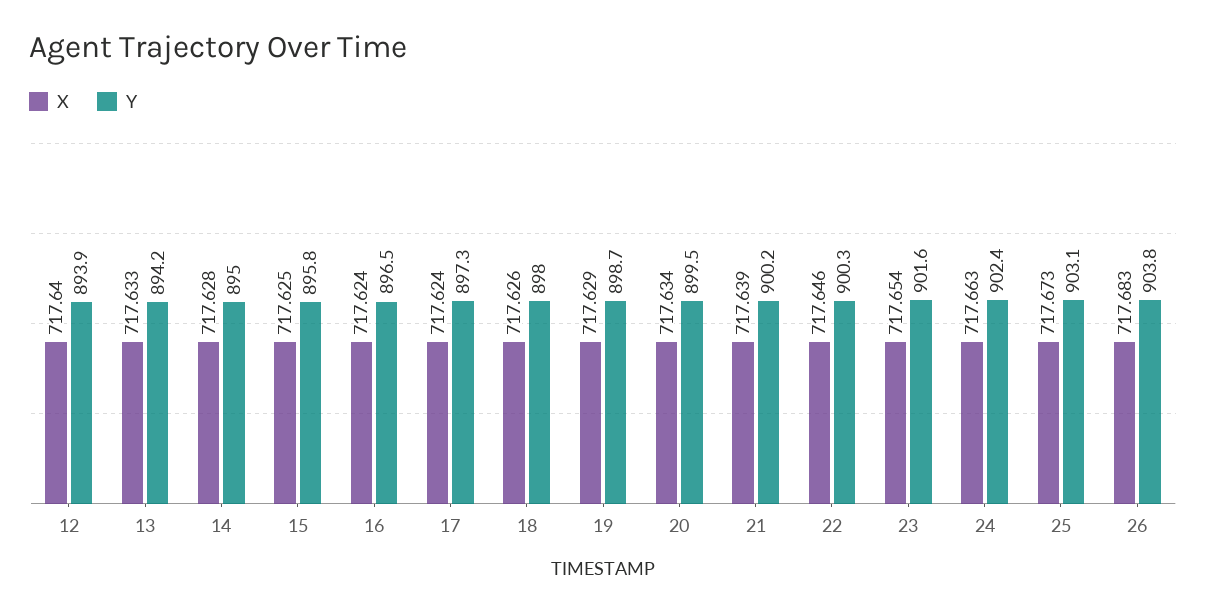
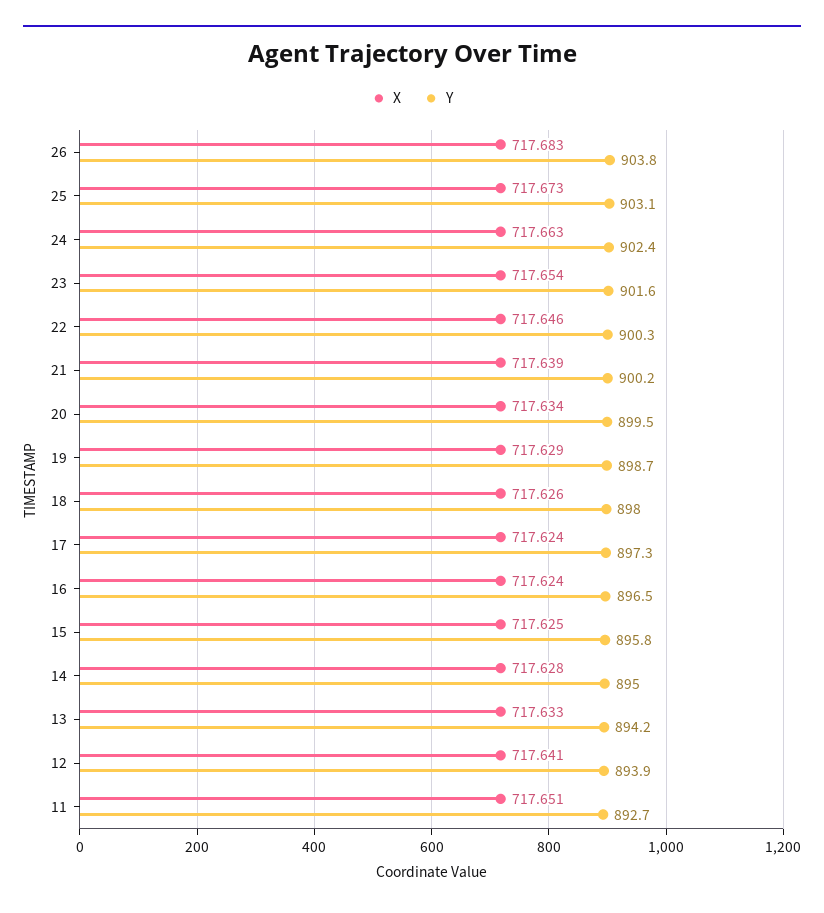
X, 12: 717.64 -> 717.641
X, 11: none -> 717.651
Y, 11: none -> 892.7

